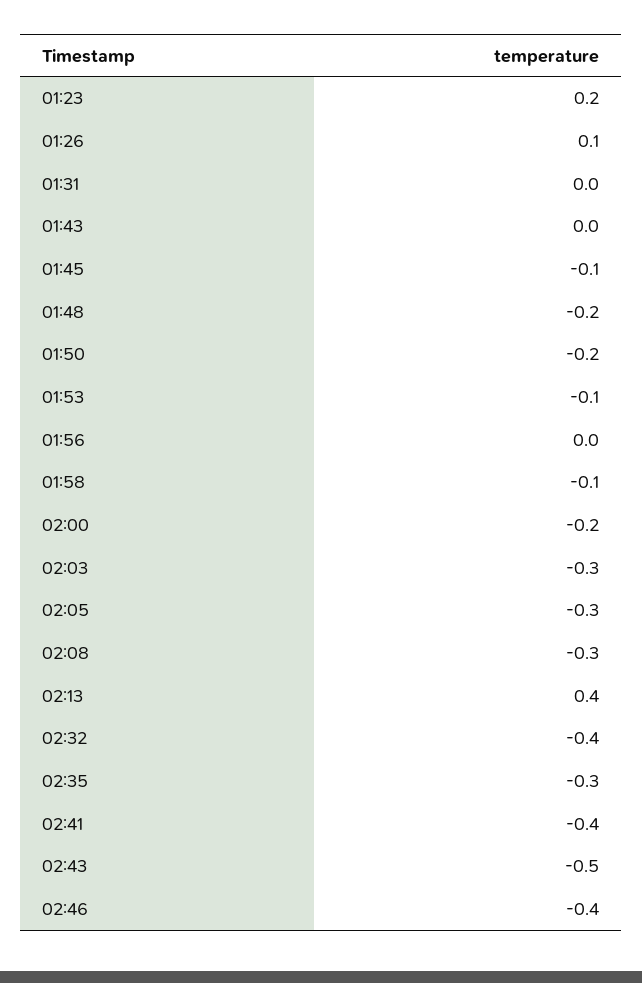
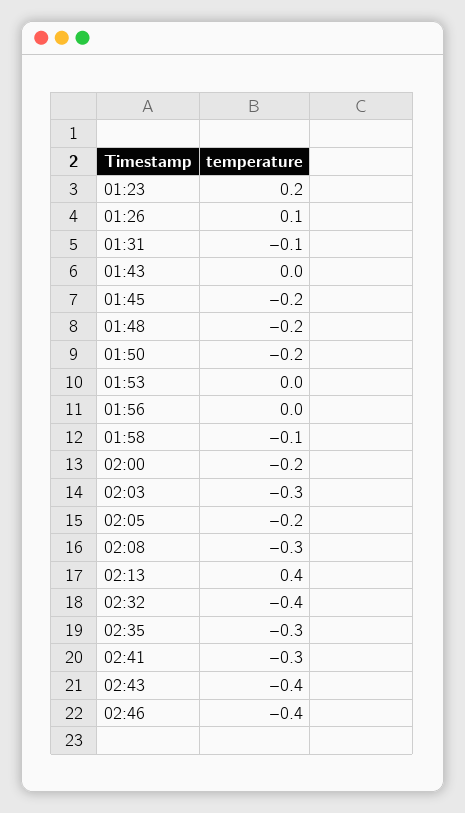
01:31: 0 -> -0.1
01:45: -0.1 -> -0.2
01:53: -0.1 -> 0
02:05: -0.3 -> -0.2
02:41: -0.4 -> -0.3
02:43: -0.5 -> -0.4

